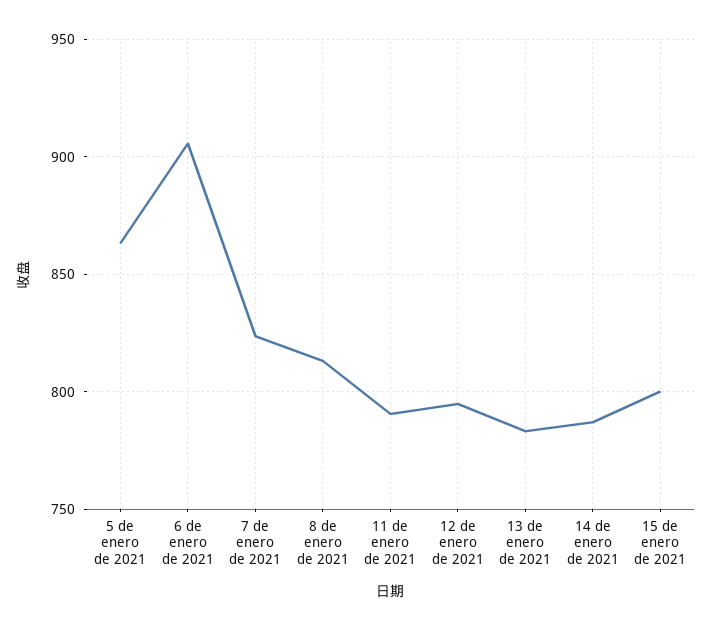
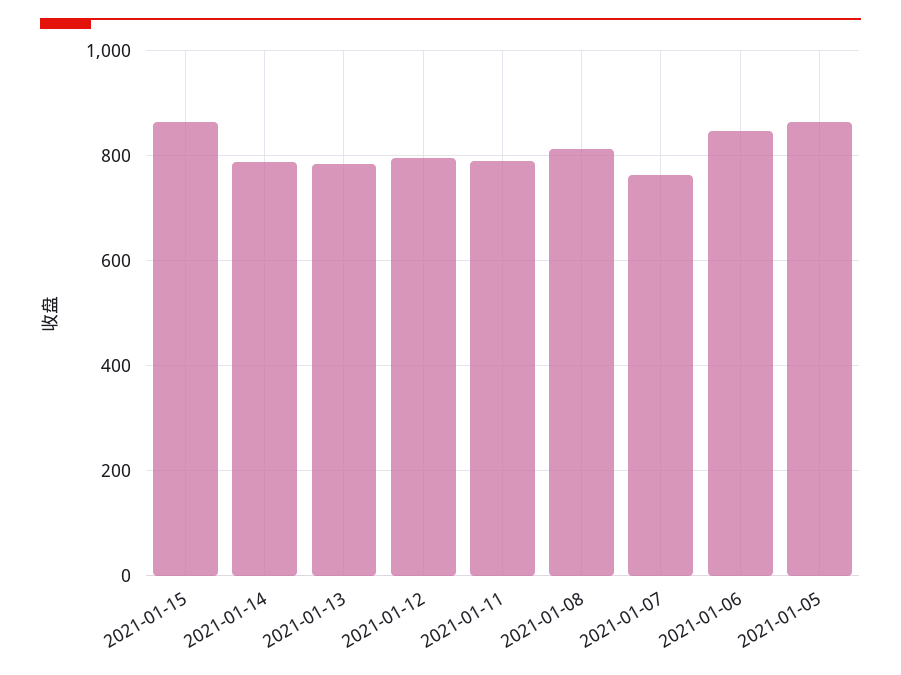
6 de enero de 2021: 905 -> 840
7 de enero de 2021: 825 -> 760
15 de enero de 2021: 800 -> 860

